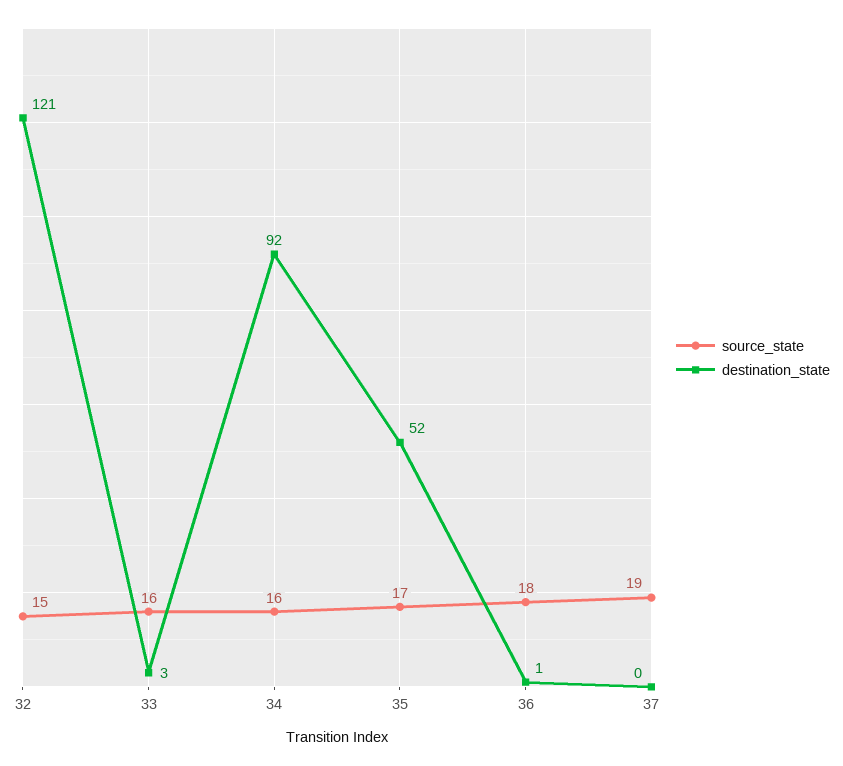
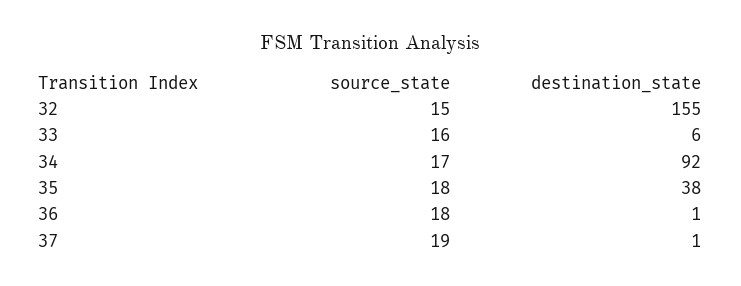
destination_state, 32: 121 -> 155
destination_state, 33: 3 -> 6
source_state, 34: 16 -> 17
source_state, 35: 17 -> 18
destination_state, 35: 52 -> 38
destination_state, 37: 0 -> 1

